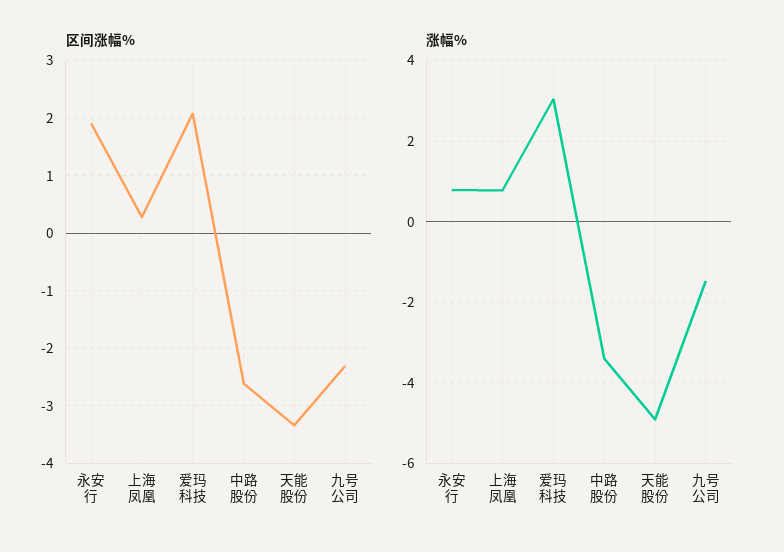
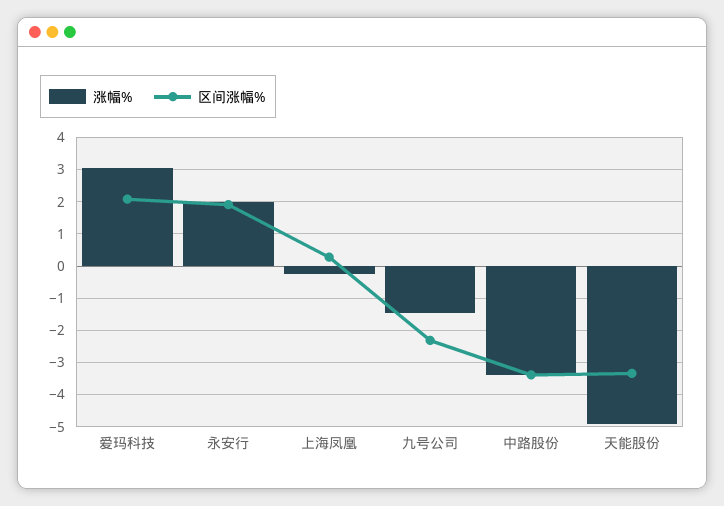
区间涨幅%, 中路股份: -2.6 -> -3.4
涨幅%, 永安行: 0.8 -> 2
涨幅%, 上海凤凰: 0.8 -> -0.2

